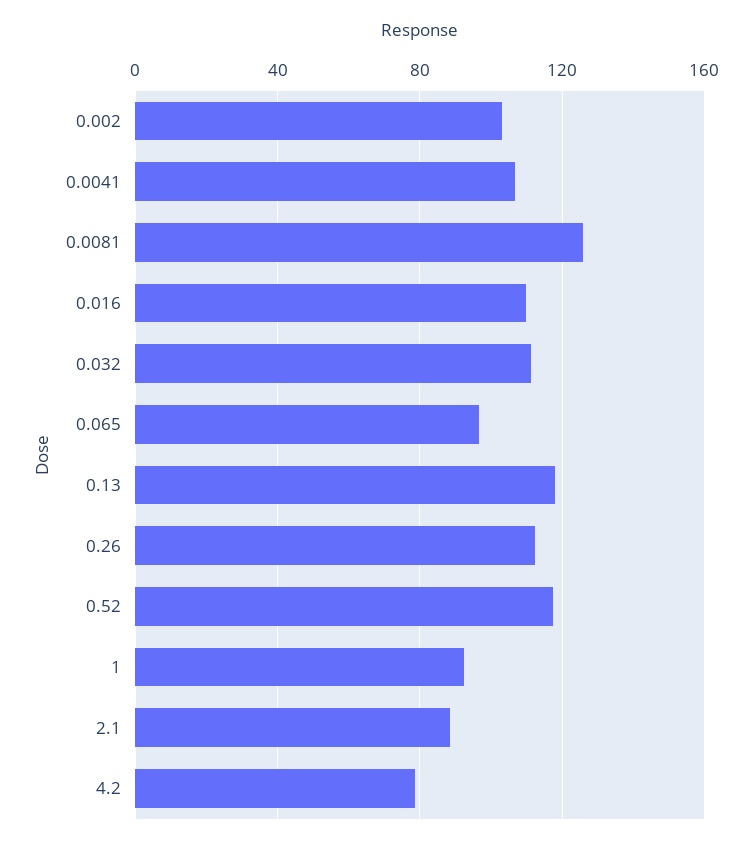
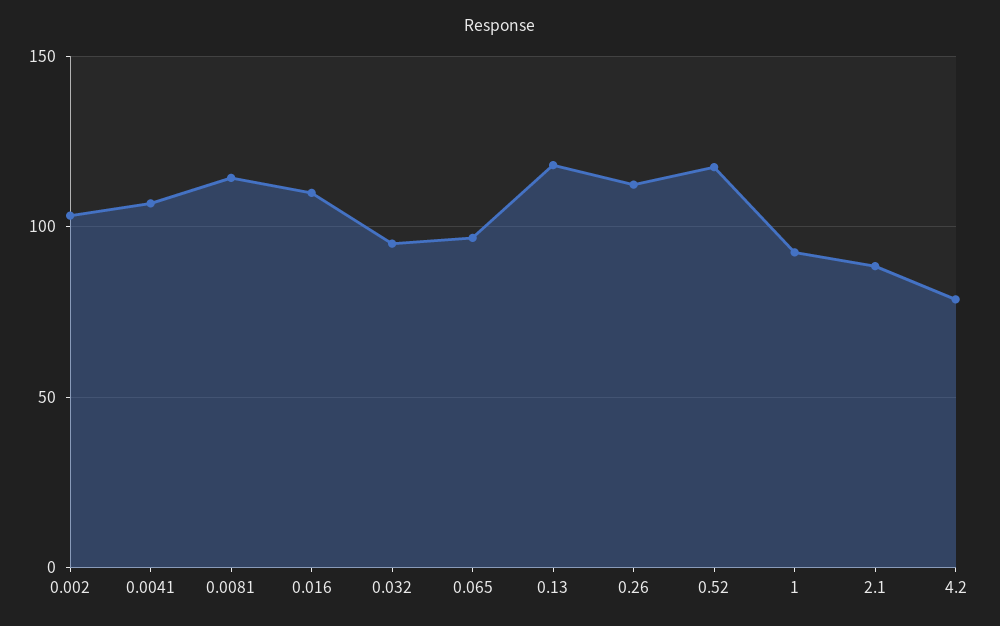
0.0081: 125 -> 115
0.032: 110 -> 95

